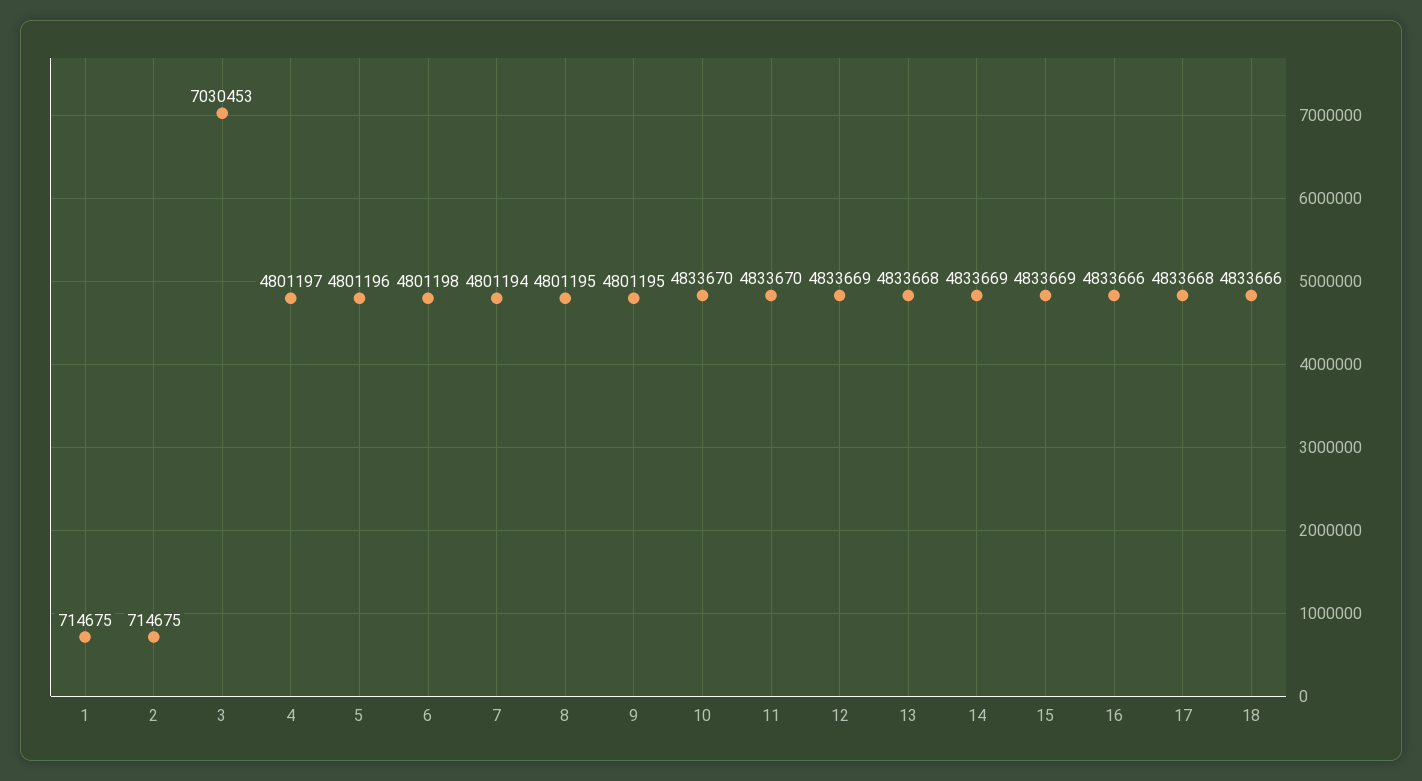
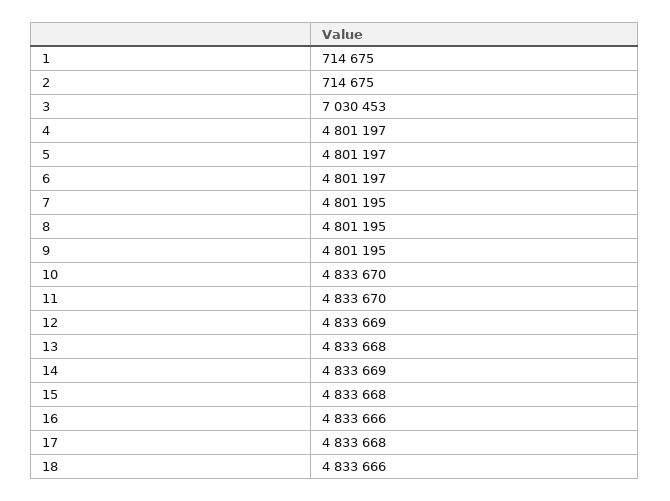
5: 4801196 -> 4801197
6: 4801198 -> 4801197
7: 4801194 -> 4801195
15: 4833669 -> 4833668

